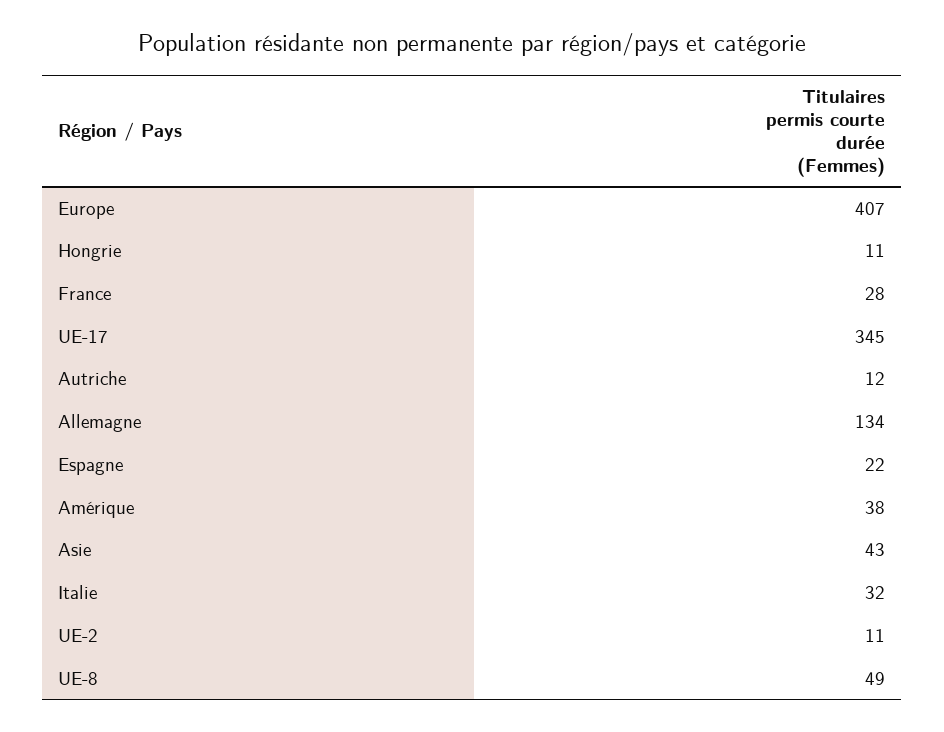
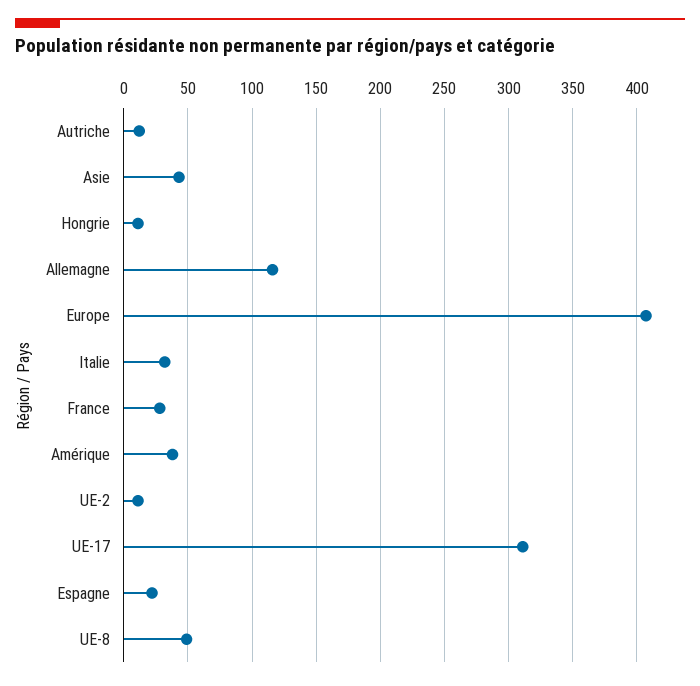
UE-17: 345 -> 310
Allemagne: 134 -> 115

